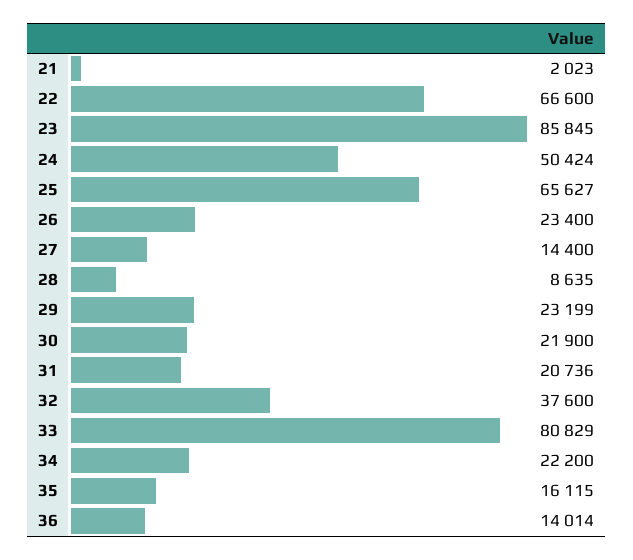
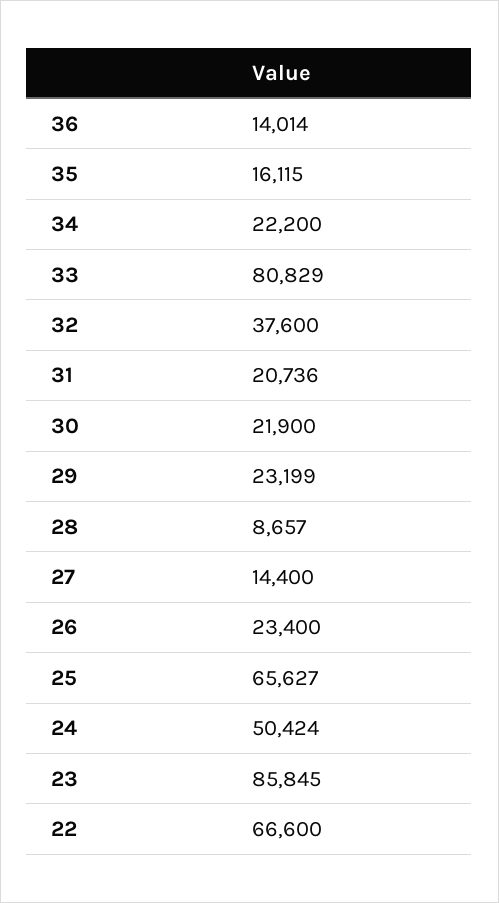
21: 2023 -> none
28: 8635 -> 8657

